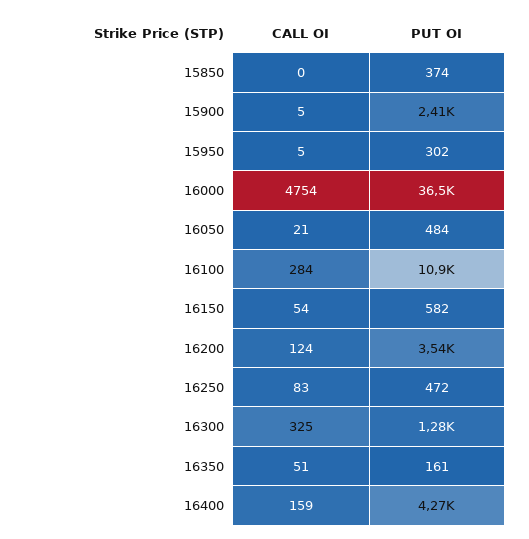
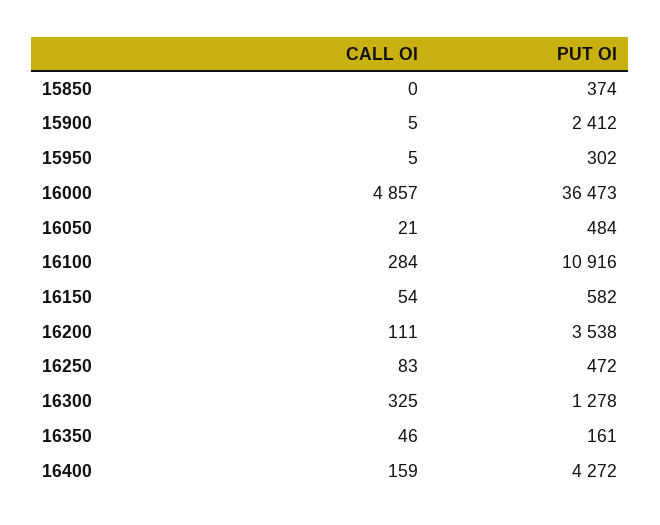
CALL OI, 16000: 4754 -> 4857
CALL OI, 16200: 124 -> 111
CALL OI, 16350: 51 -> 46

